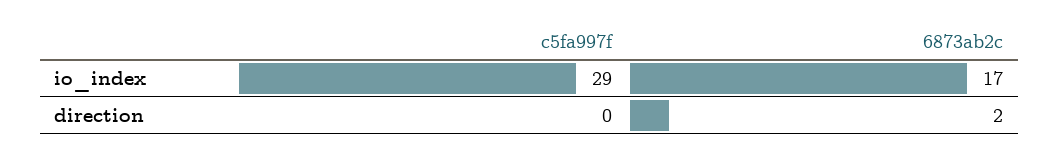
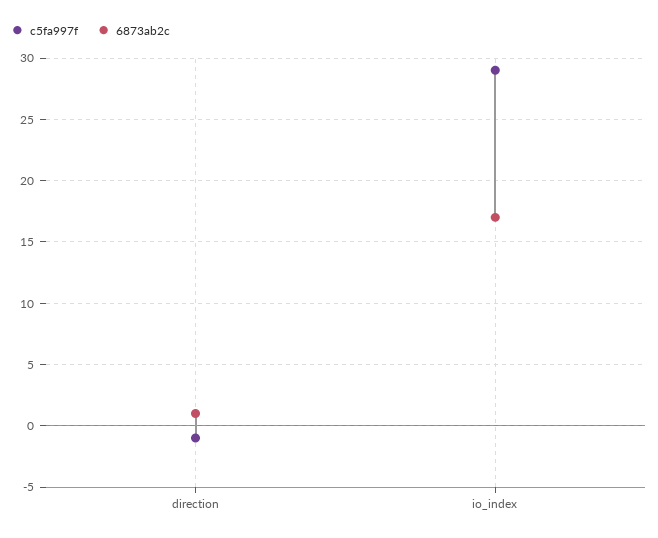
c5fa997f, direction: 0 -> -1
6873ab2c, direction: 2 -> 1

